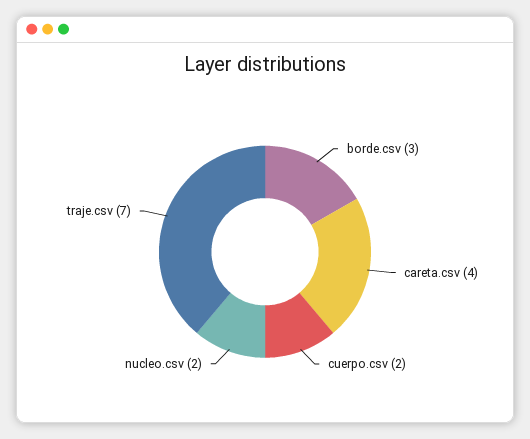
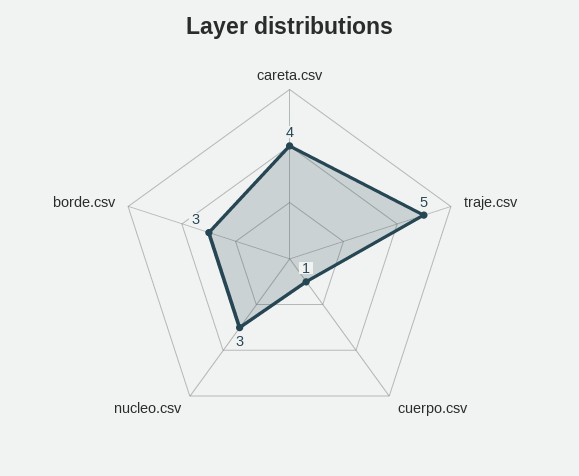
cuerpo.csv: 2 -> 1
nucleo.csv: 2 -> 3
traje.csv: 7 -> 5

